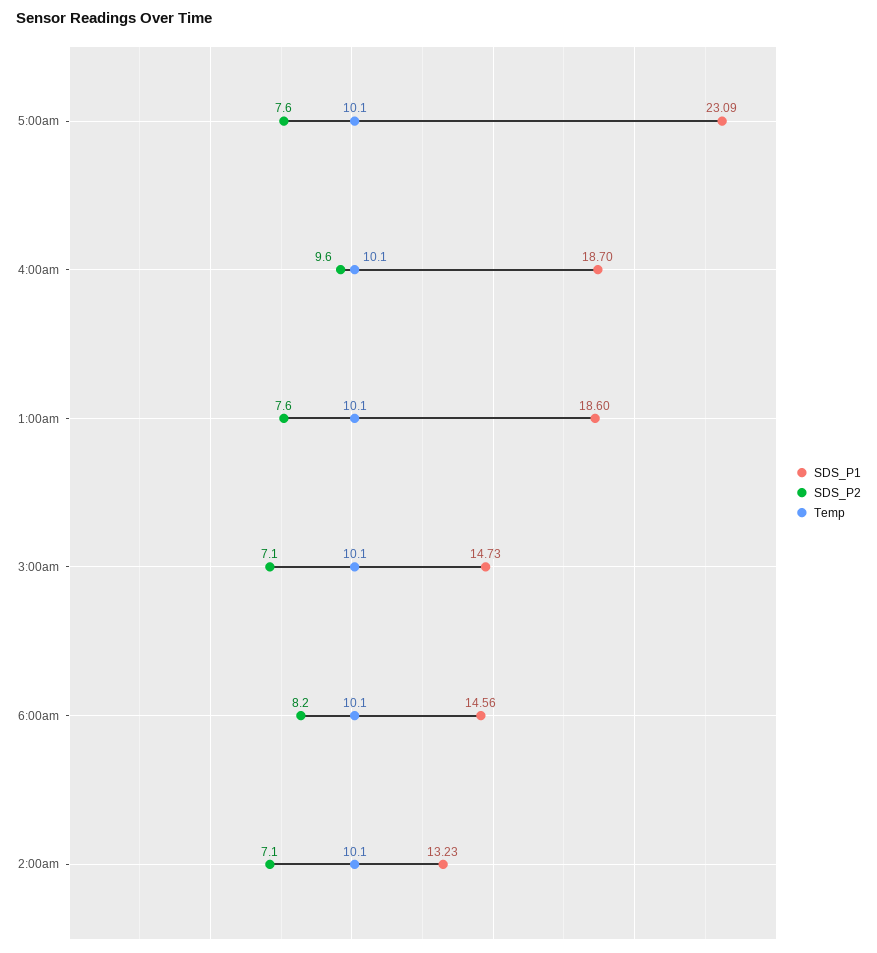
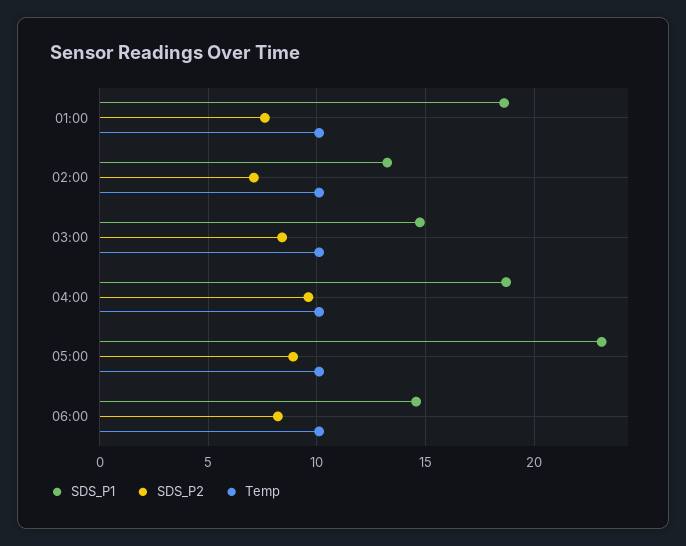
SDS_P2, 5:00am: 7.6 -> 9
SDS_P2, 3:00am: 7.1 -> 8.5

